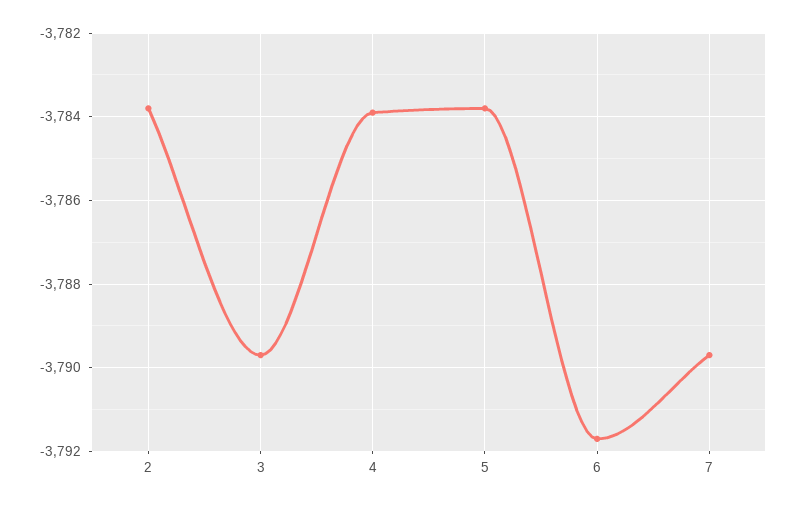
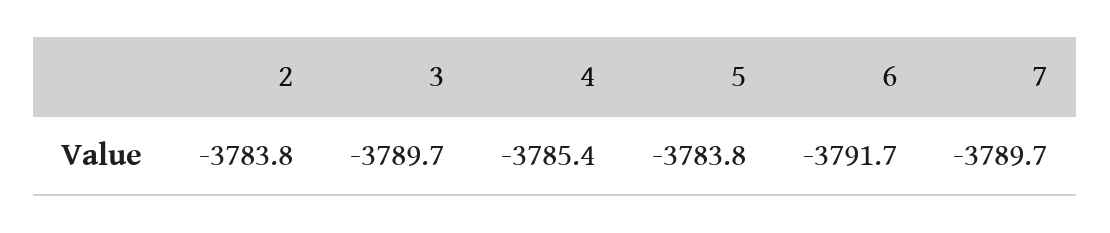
4: -3784 -> -3785.4

